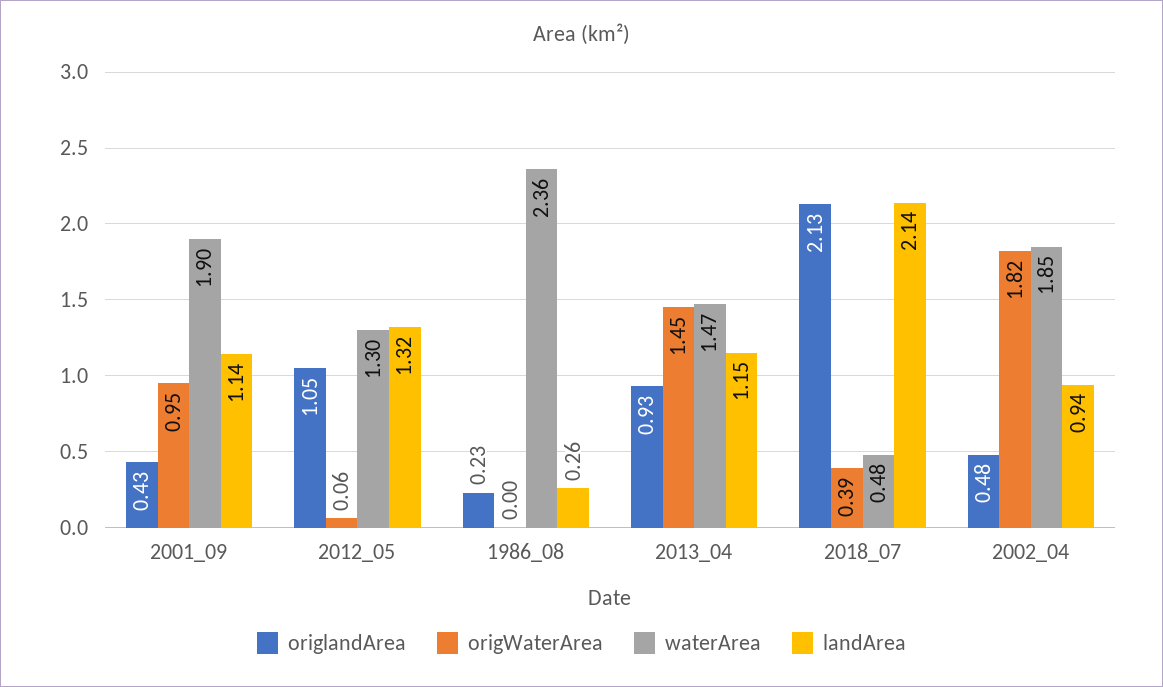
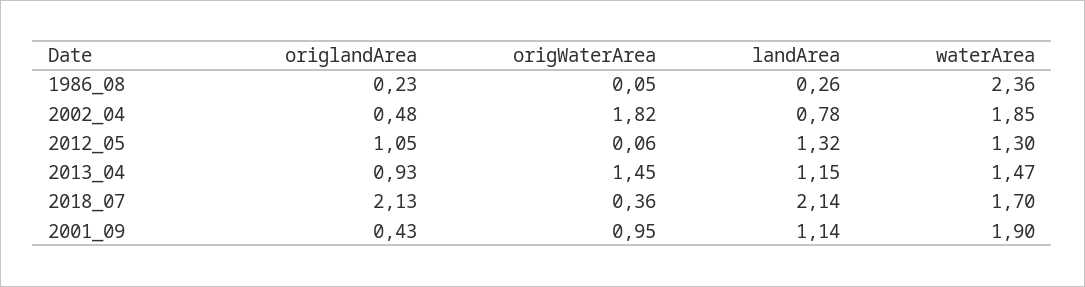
origWaterArea, 1986_08: 0 -> 0.05
origWaterArea, 2018_07: 0.39 -> 0.36
waterArea, 2018_07: 0.48 -> 1.7
landArea, 2002_04: 0.94 -> 0.78

